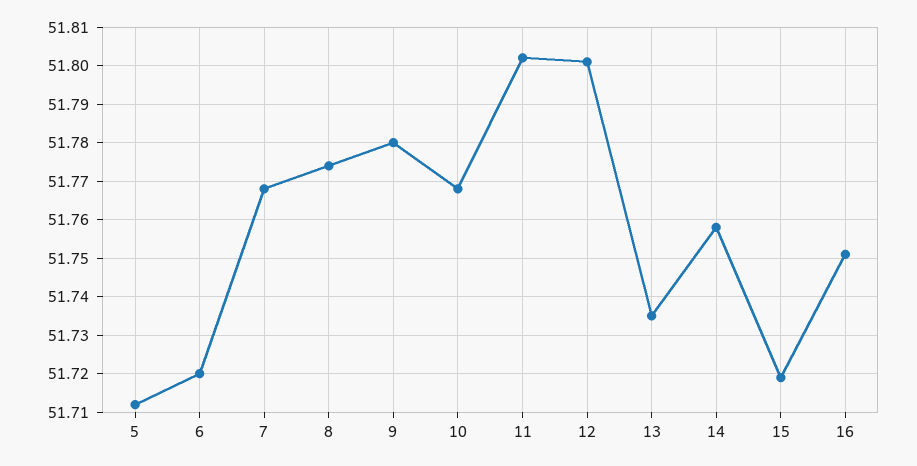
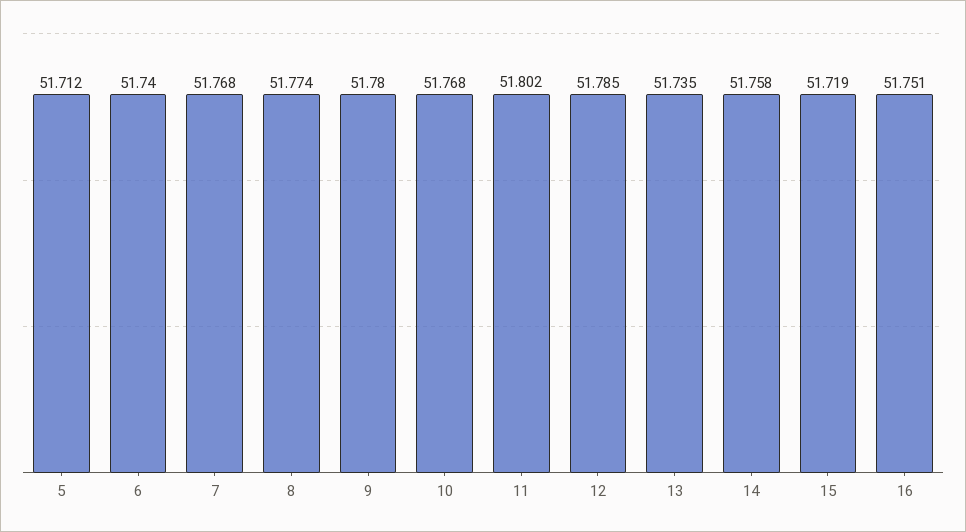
6: 51.72 -> 51.74
12: 51.8 -> 51.785

